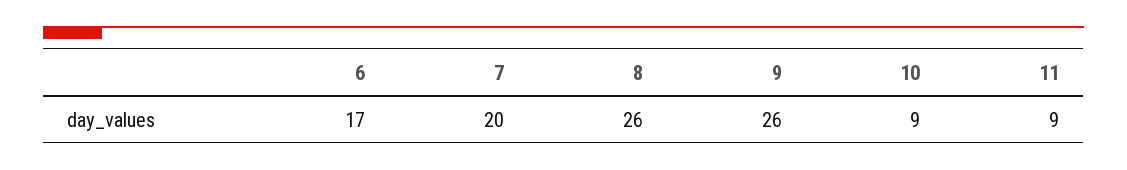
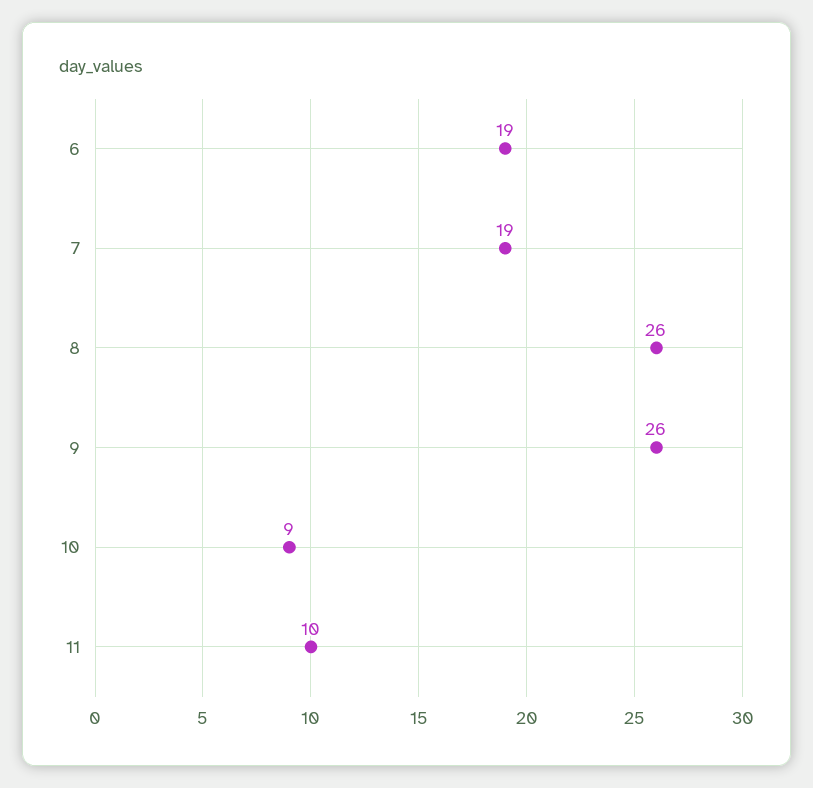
6: 17 -> 19
7: 20 -> 19
11: 9 -> 10

